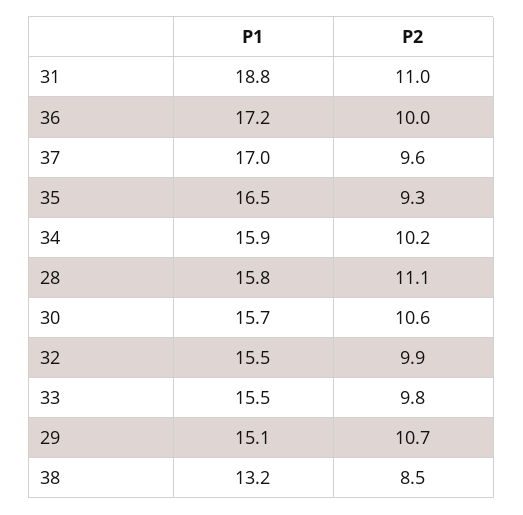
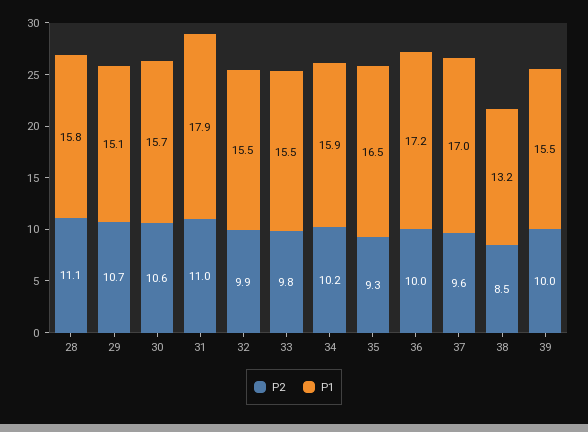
P1, 31: 18.8 -> 17.9
P2, 39: none -> 10
P1, 39: none -> 15.5

